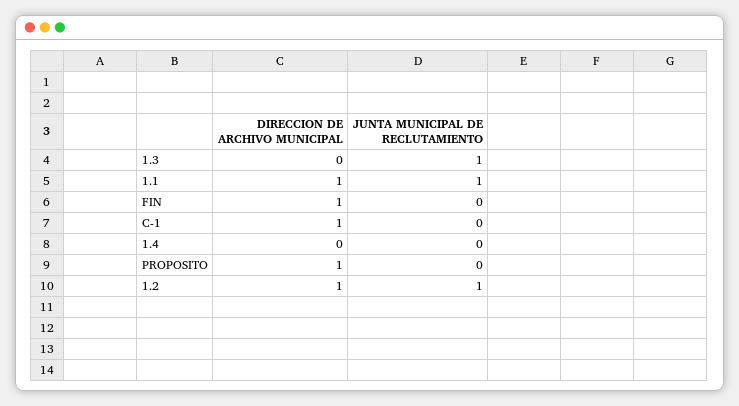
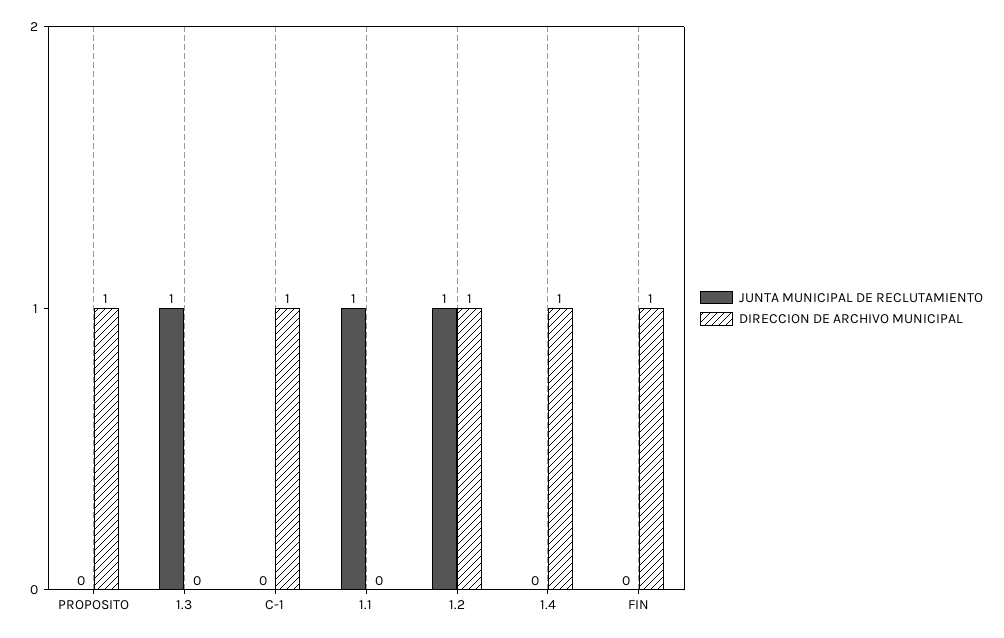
DIRECCION DE ARCHIVO MUNICIPAL, 1.1: 1 -> 0
DIRECCION DE ARCHIVO MUNICIPAL, 1.4: 0 -> 1

